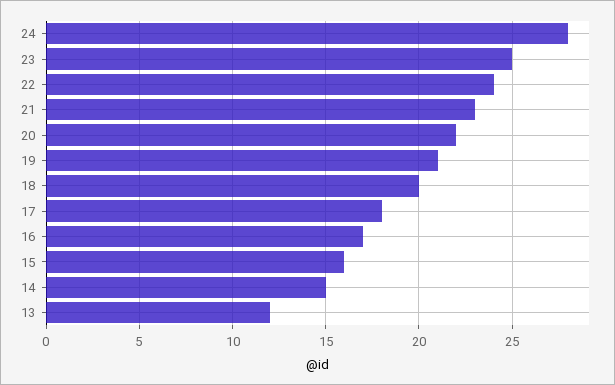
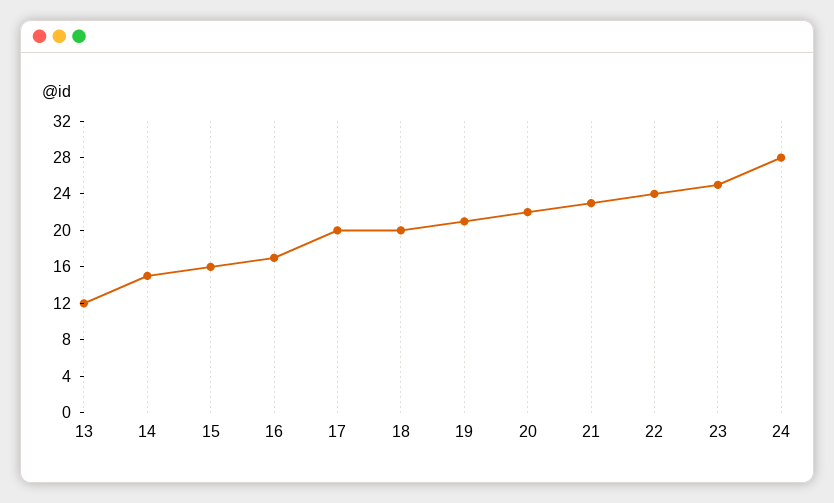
17: 18 -> 20

